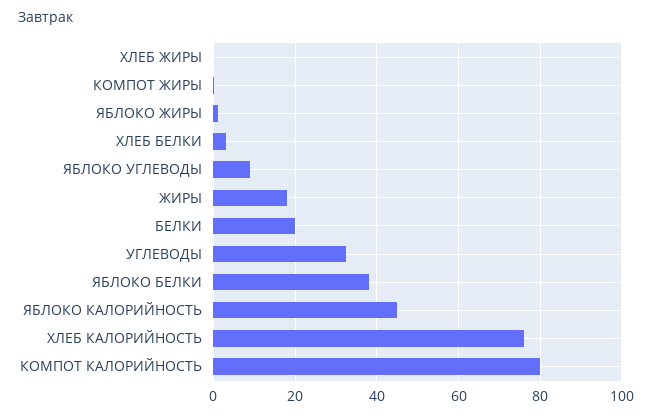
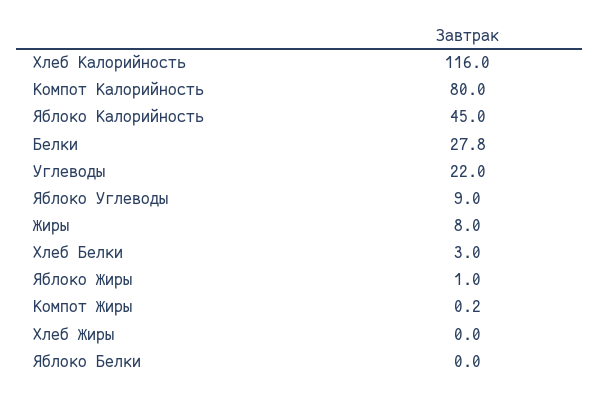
ЖИРЫ: 18 -> 8
БЕЛКИ: 20 -> 27.8
УГЛЕВОДЫ: 32 -> 22
ЯБЛОКО БЕЛКИ: 38 -> 0
ХЛЕБ КАЛОРИЙНОСТЬ: 76 -> 116

